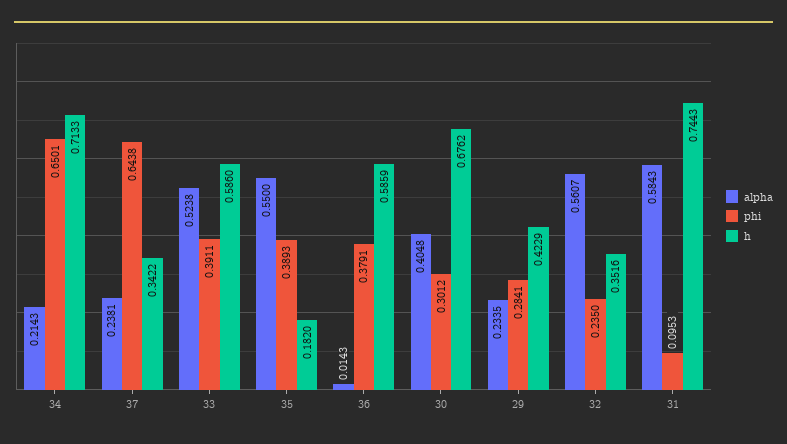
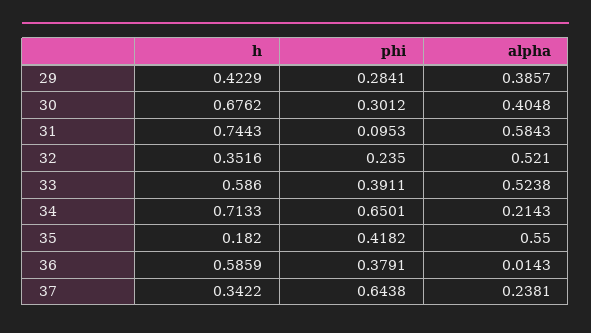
phi, 35: 0.3893 -> 0.4182
alpha, 29: 0.2335 -> 0.3857
alpha, 32: 0.5607 -> 0.521

